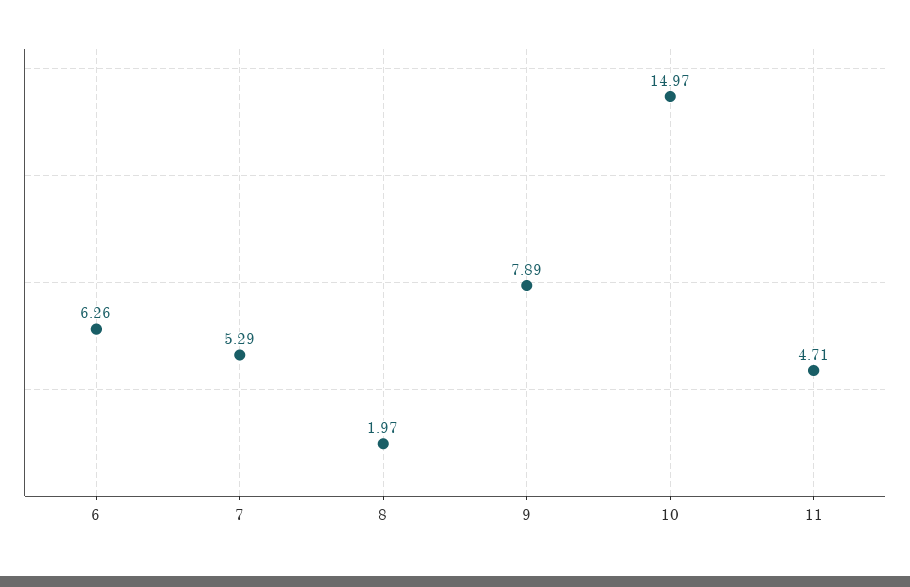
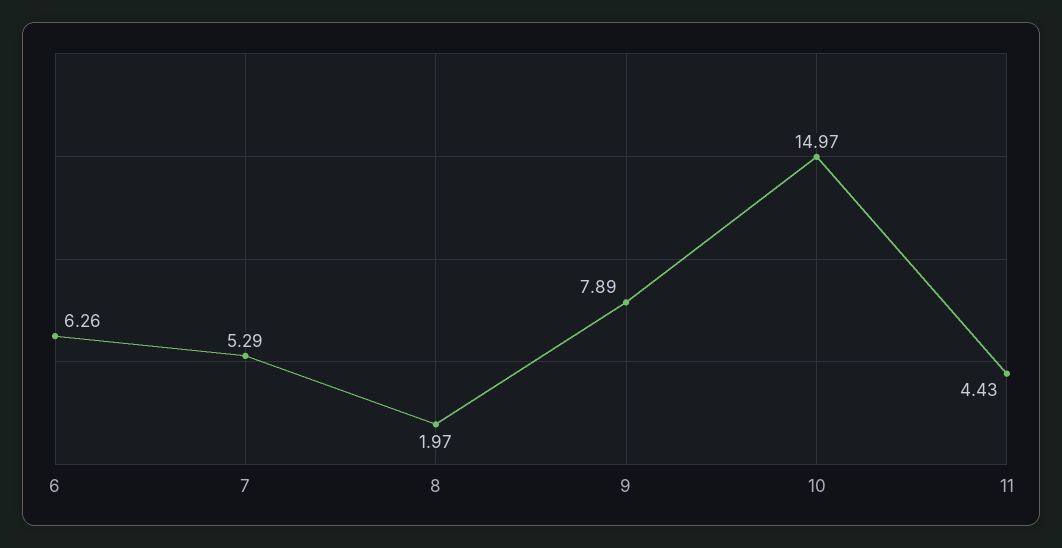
11: 4.71 -> 4.43

